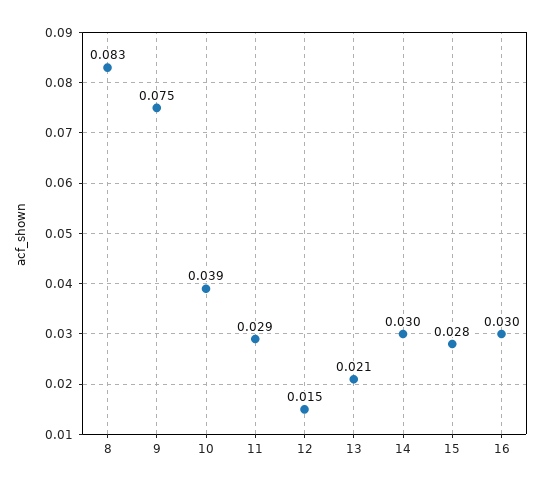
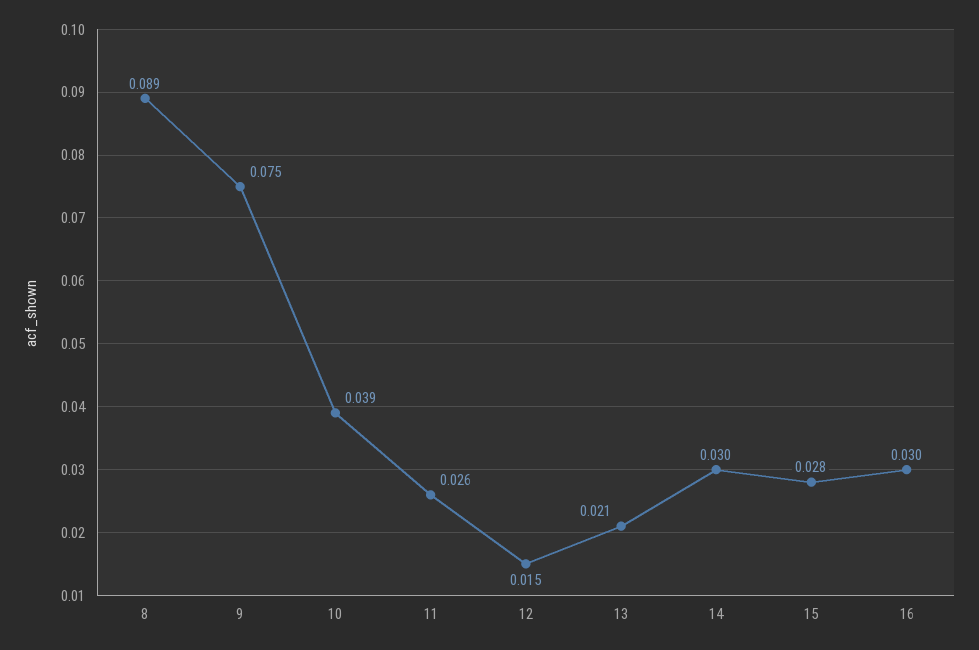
8: 0.083 -> 0.089
11: 0.029 -> 0.026

